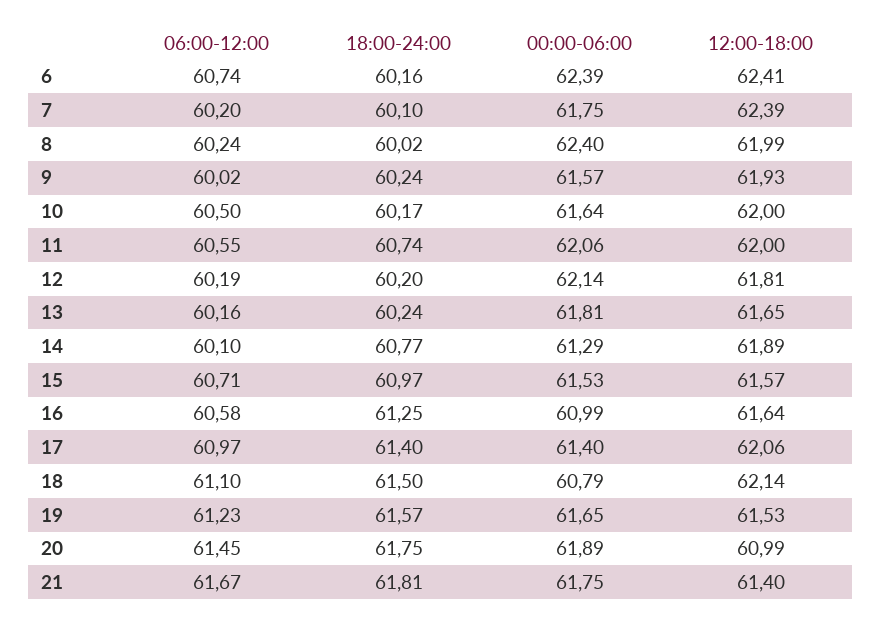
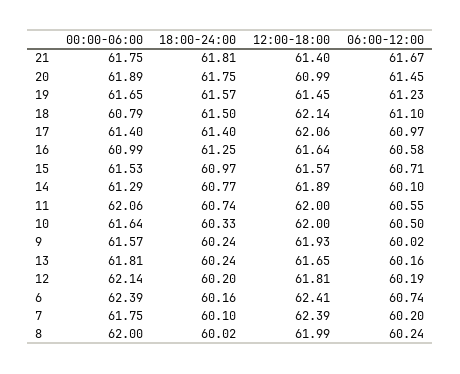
00:00-06:00, 8: 62.4 -> 62
18:00-24:00, 10: 60.17 -> 60.33
12:00-18:00, 19: 61.53 -> 61.45

